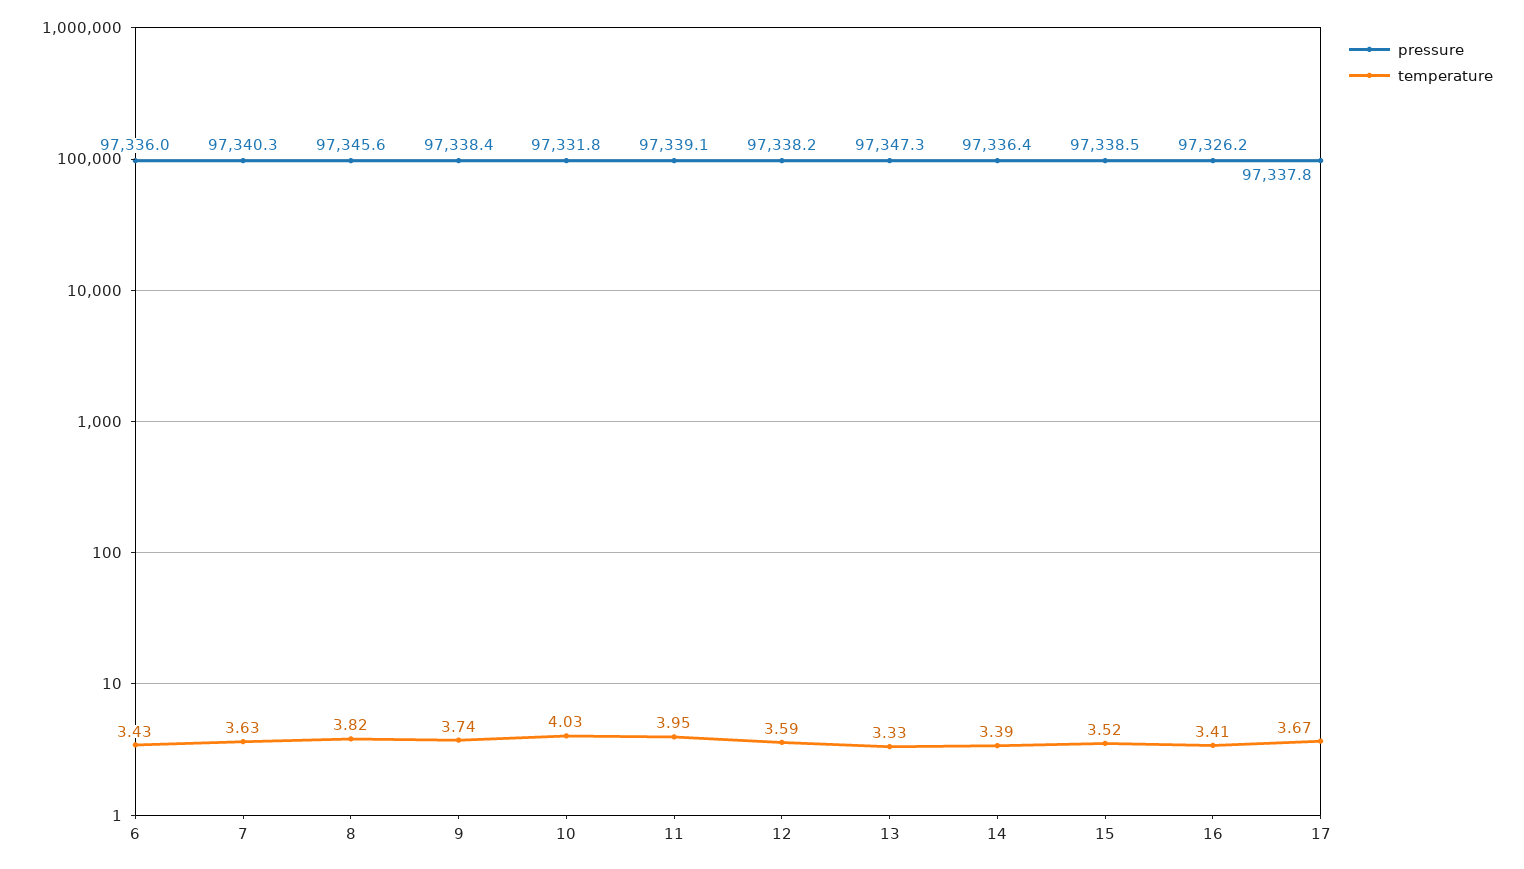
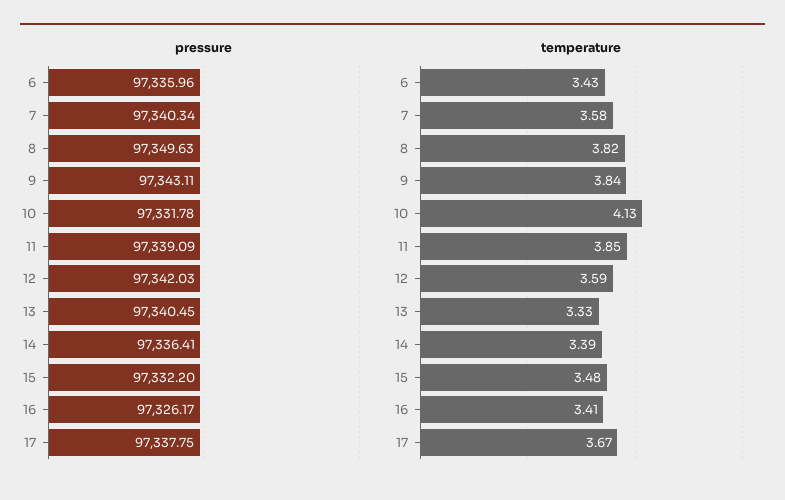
temperature, 7: 3.63 -> 3.58
pressure, 8: 97345.6 -> 97349.63
pressure, 9: 97338.4 -> 97343.11
temperature, 9: 3.74 -> 3.84
temperature, 10: 4.03 -> 4.13
temperature, 11: 3.95 -> 3.85
pressure, 12: 97338.2 -> 97342.03
pressure, 13: 97347.3 -> 97340.45
pressure, 15: 97338.5 -> 97332.2
temperature, 15: 3.52 -> 3.48

